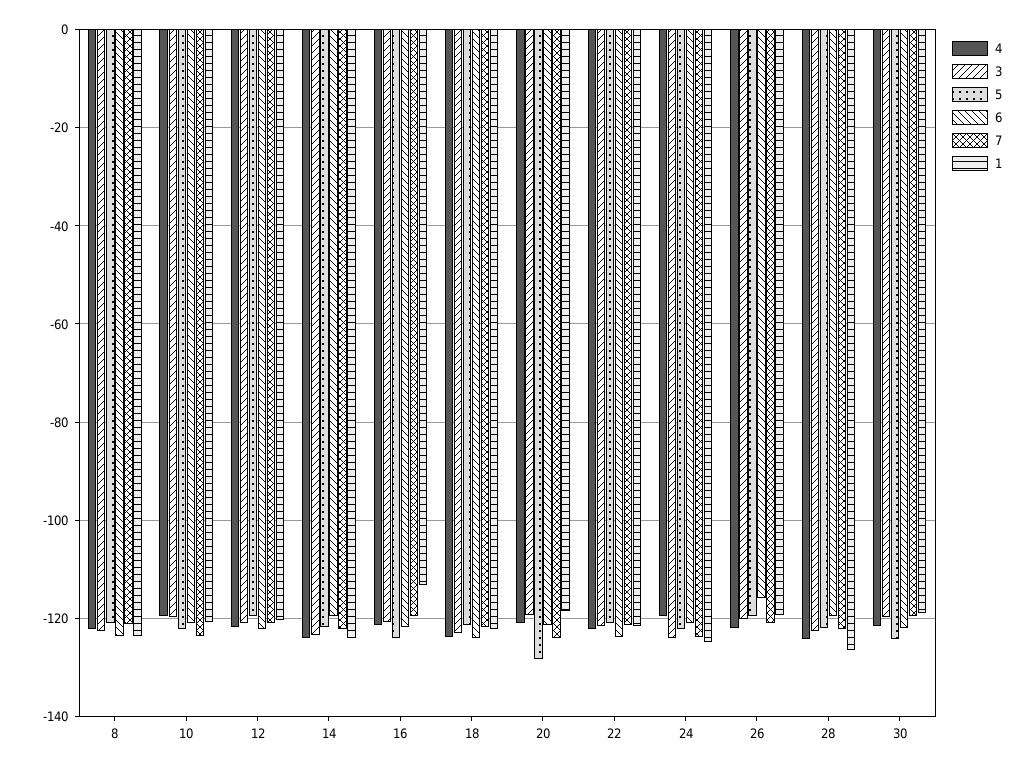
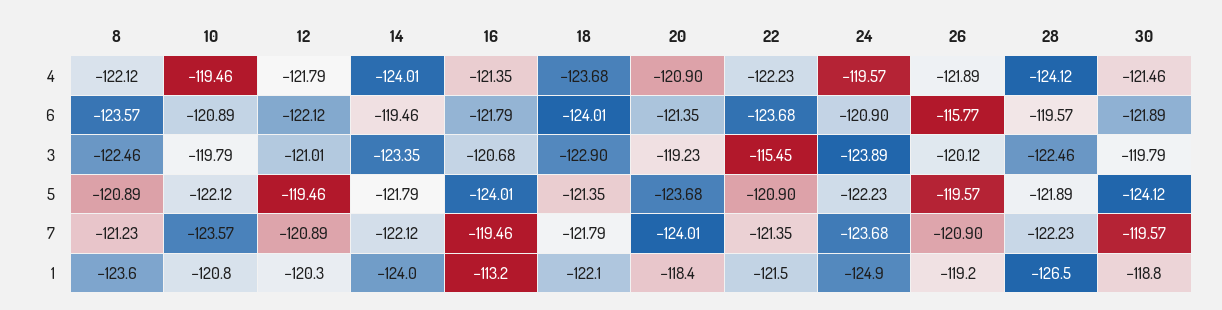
5, 20: -128 -> -123.68
3, 22: -122 -> -115.45

